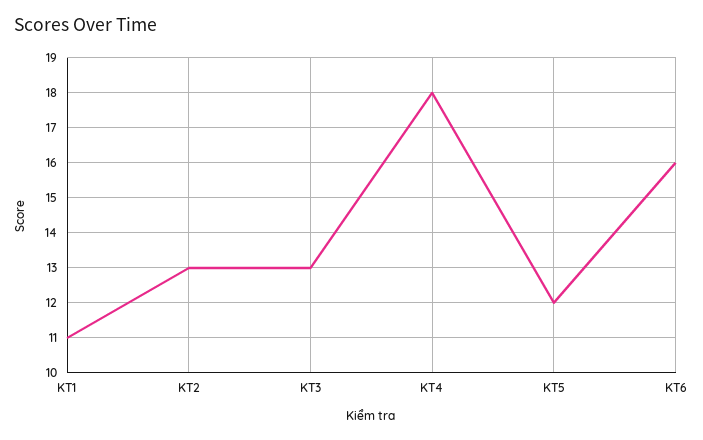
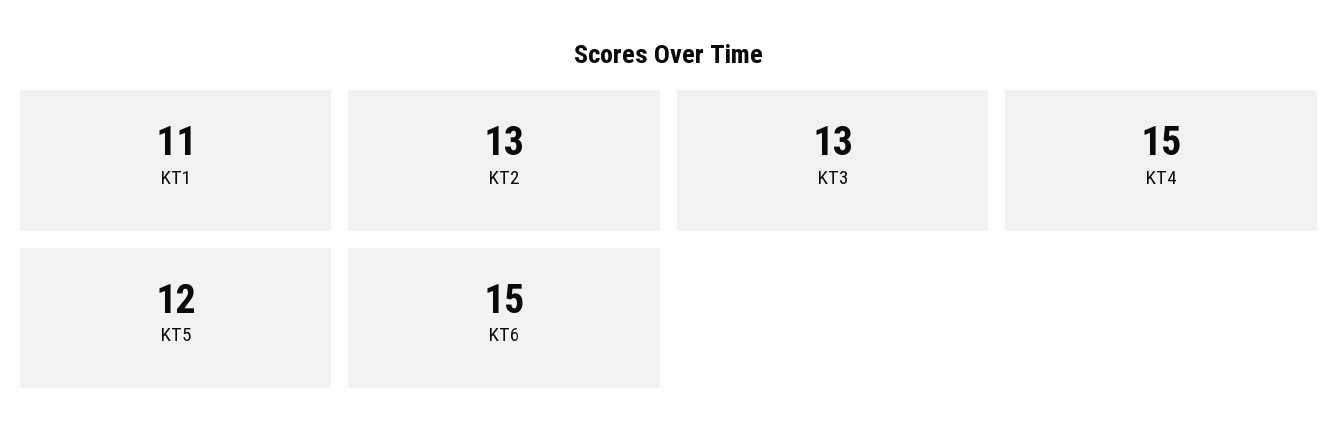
KT4: 18 -> 15
KT6: 16 -> 15

